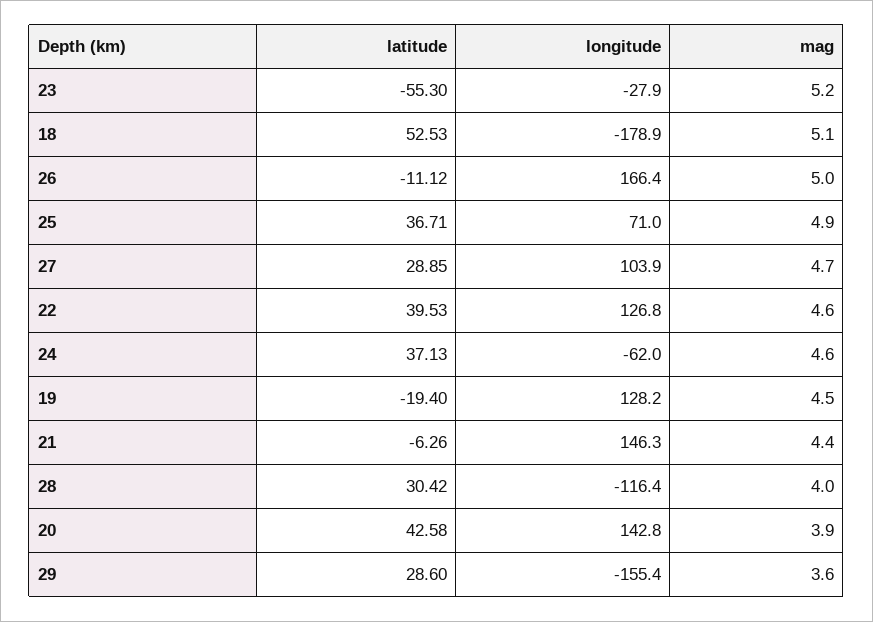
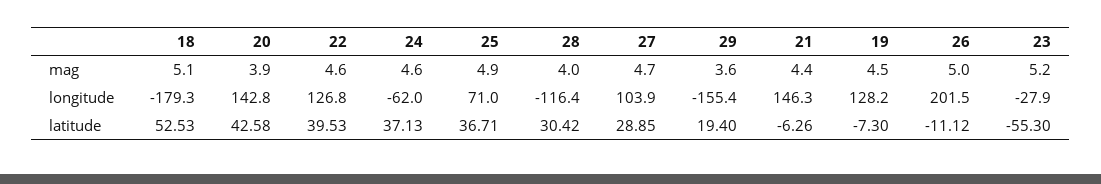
longitude, 18: -178.9 -> -179.3
longitude, 26: 166.4 -> 201.5
latitude, 19: -19.4 -> -7.3
latitude, 29: 28.6 -> 19.4

